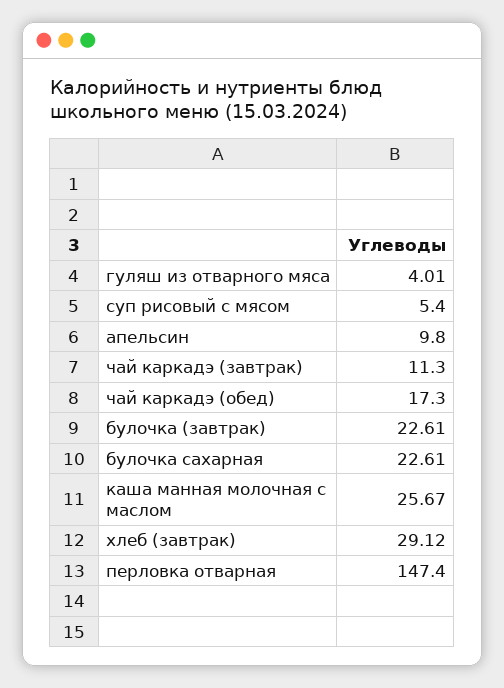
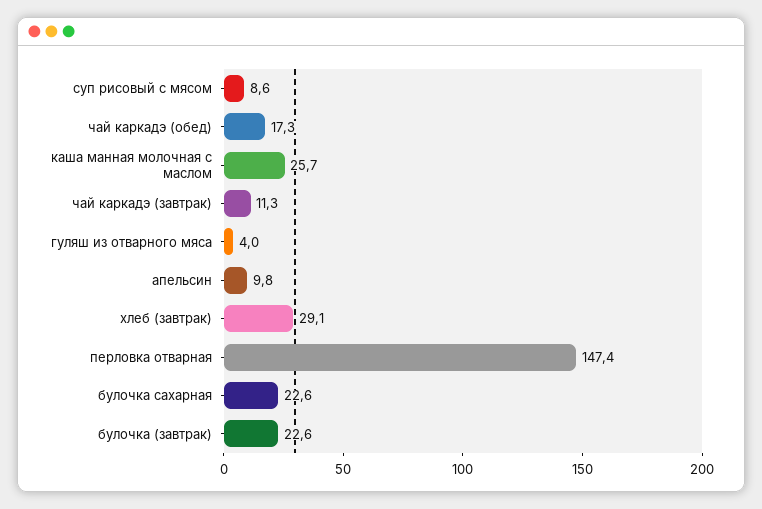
суп рисовый с мясом: 5.4 -> 8.6

